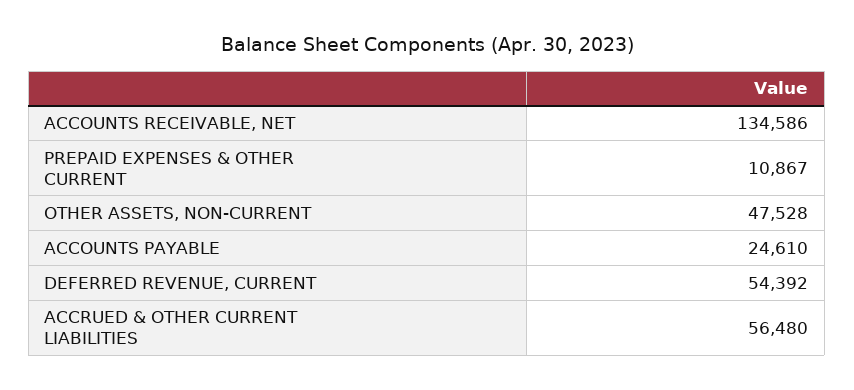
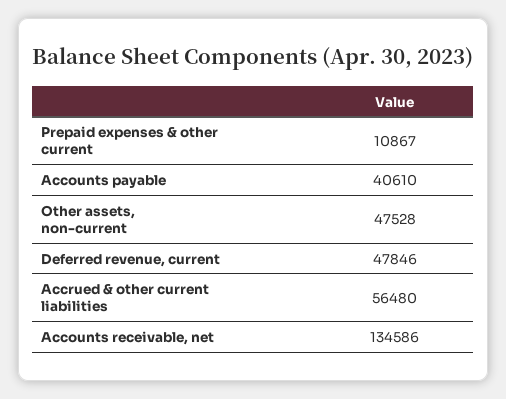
ACCOUNTS PAYABLE: 24610 -> 40610
DEFERRED REVENUE, CURRENT: 54392 -> 47846

